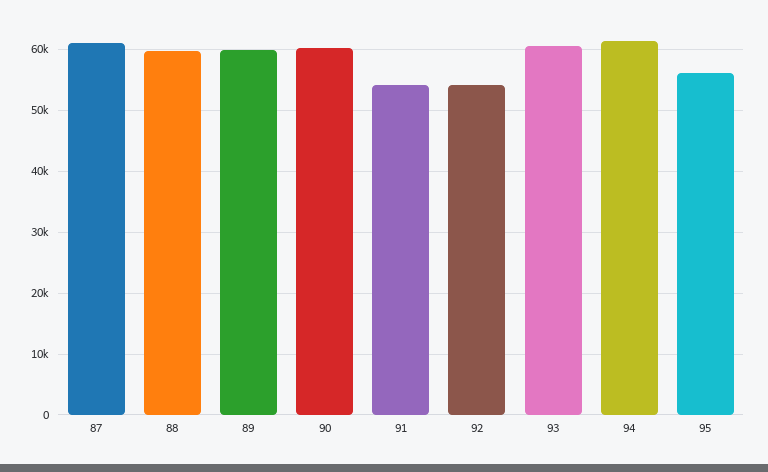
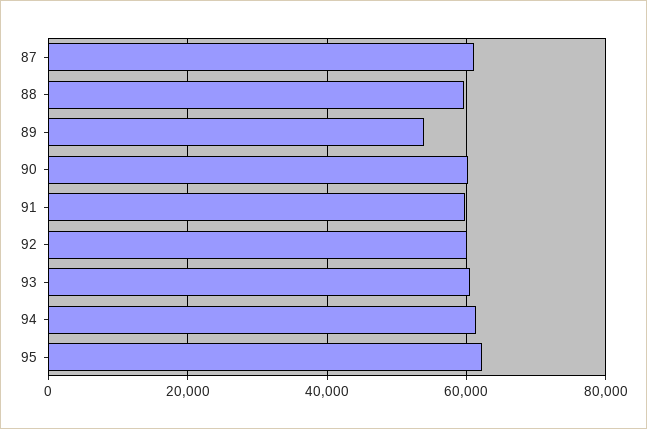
89: 60000 -> 54000
91: 54000 -> 60000
92: 54000 -> 60000
95: 56000 -> 62000

